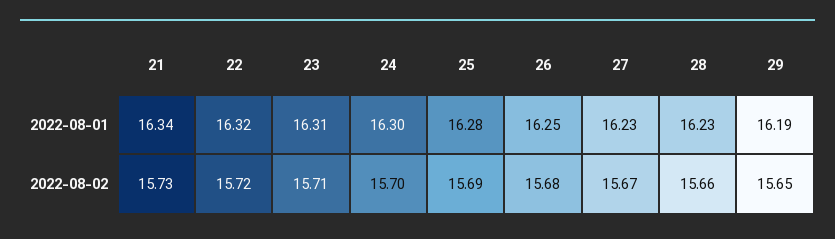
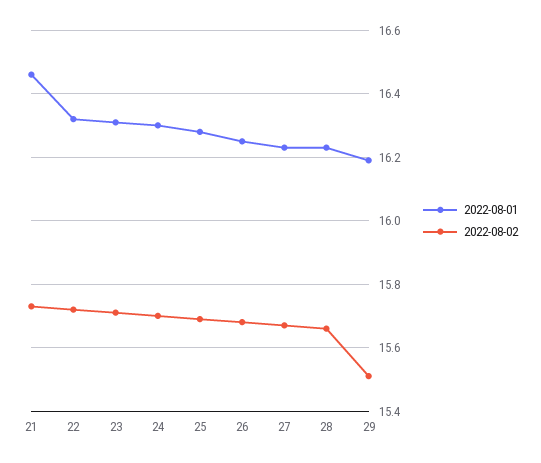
2022-08-01, 21: 16.34 -> 16.45
2022-08-02, 29: 15.65 -> 15.5

